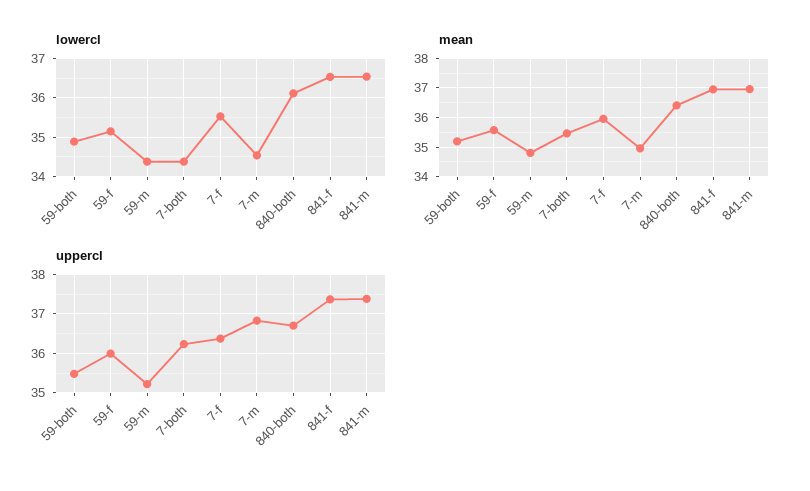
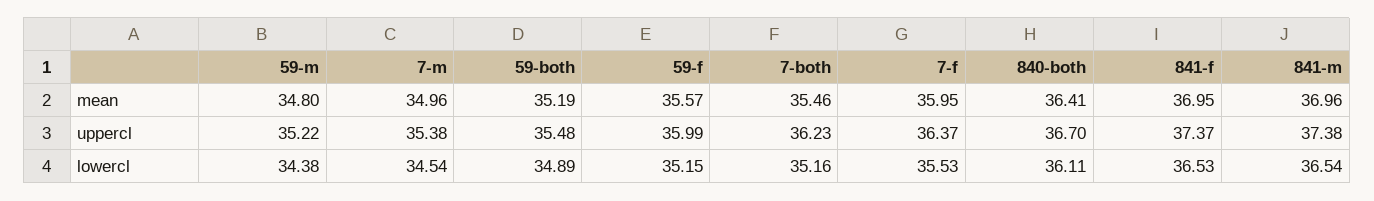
lowercl, 7-both: 34.4 -> 35.16
uppercl, 7-m: 36.8 -> 35.38

